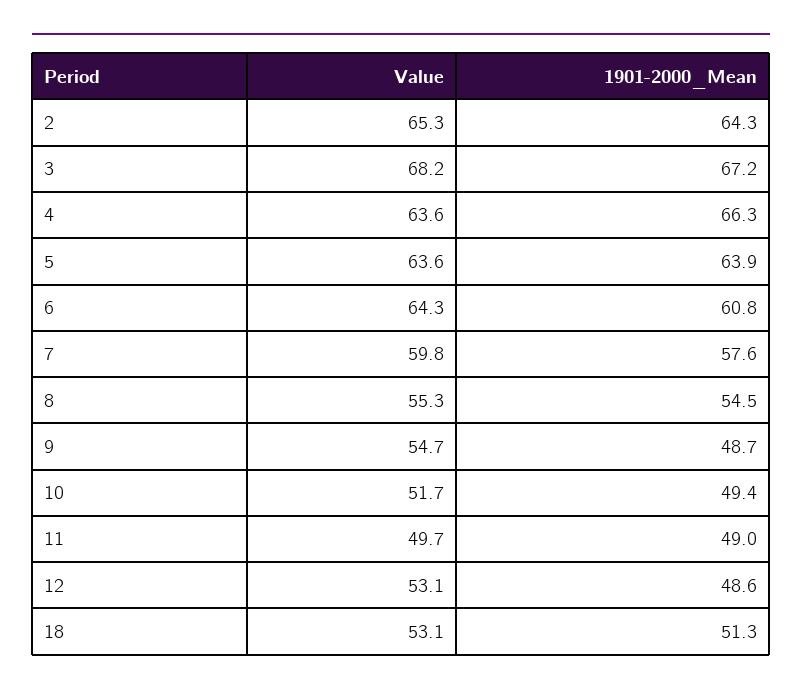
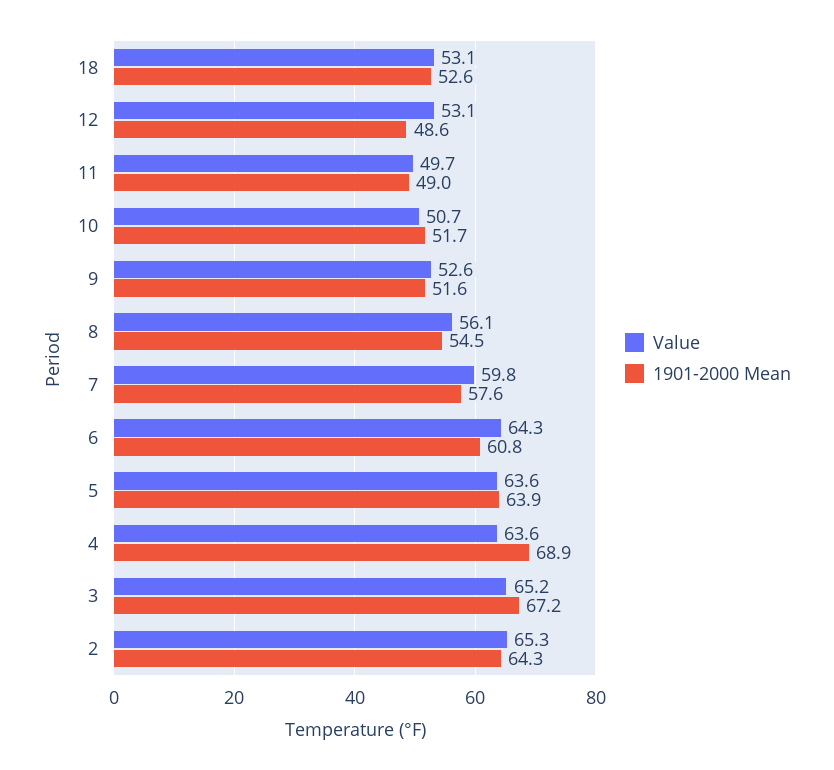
Value, 3: 68.2 -> 65.2
1901-2000_Mean, 4: 66.3 -> 68.9
Value, 8: 55.3 -> 56.1
Value, 9: 54.7 -> 52.6
1901-2000_Mean, 9: 48.7 -> 51.6
Value, 10: 51.7 -> 50.7
1901-2000_Mean, 10: 49.4 -> 51.7
1901-2000_Mean, 18: 51.3 -> 52.6

